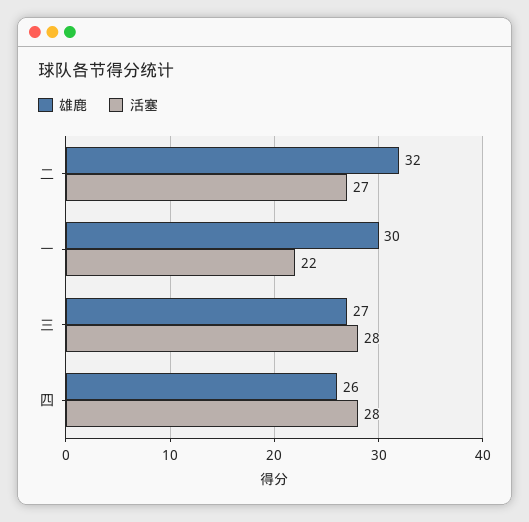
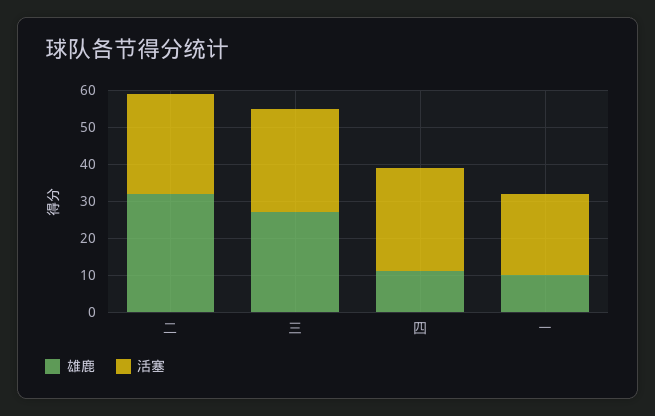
雄鹿, 一: 30 -> 10
雄鹿, 四: 26 -> 10

